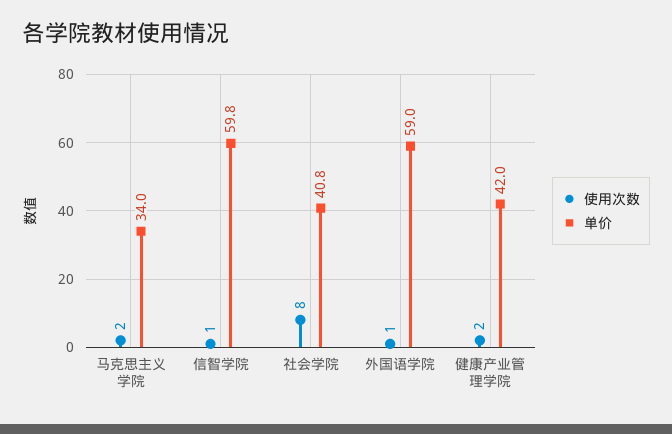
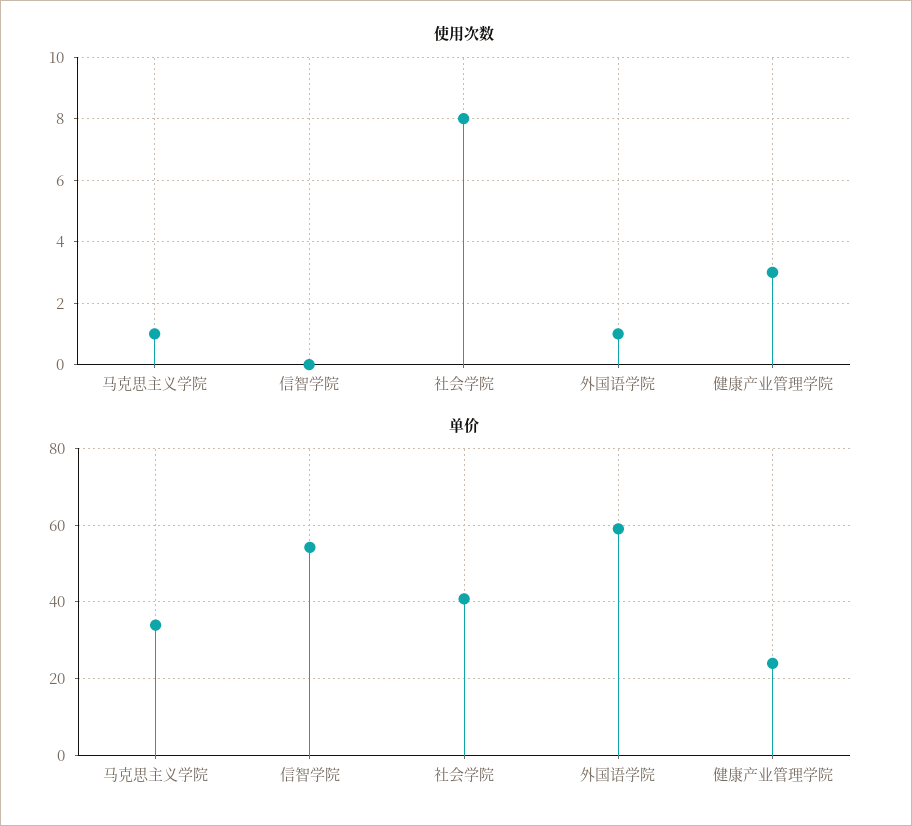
使用次数, 马克思主义学院: 2 -> 1
使用次数, 信智学院: 1 -> 0
单价, 信智学院: 59.8 -> 54
使用次数, 健康产业管理学院: 2 -> 3
单价, 健康产业管理学院: 42 -> 24

